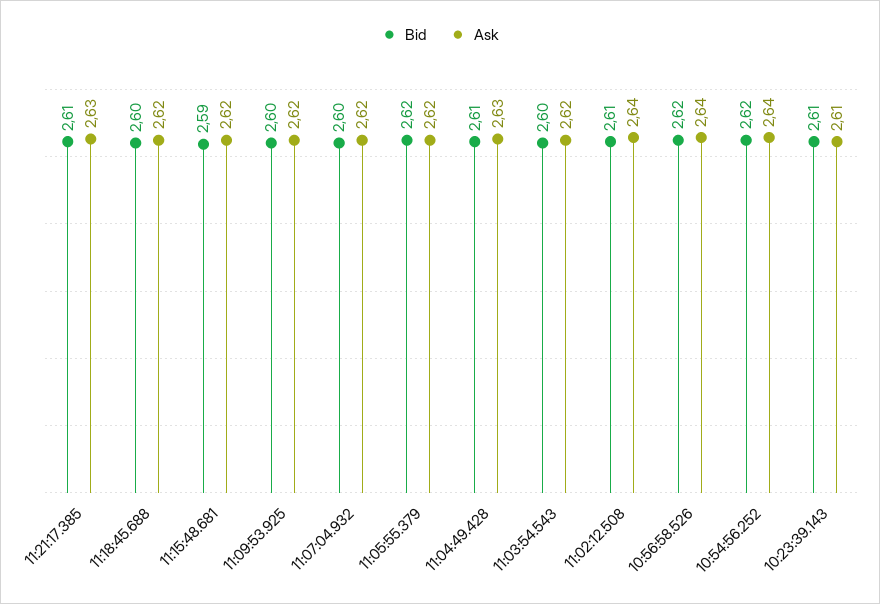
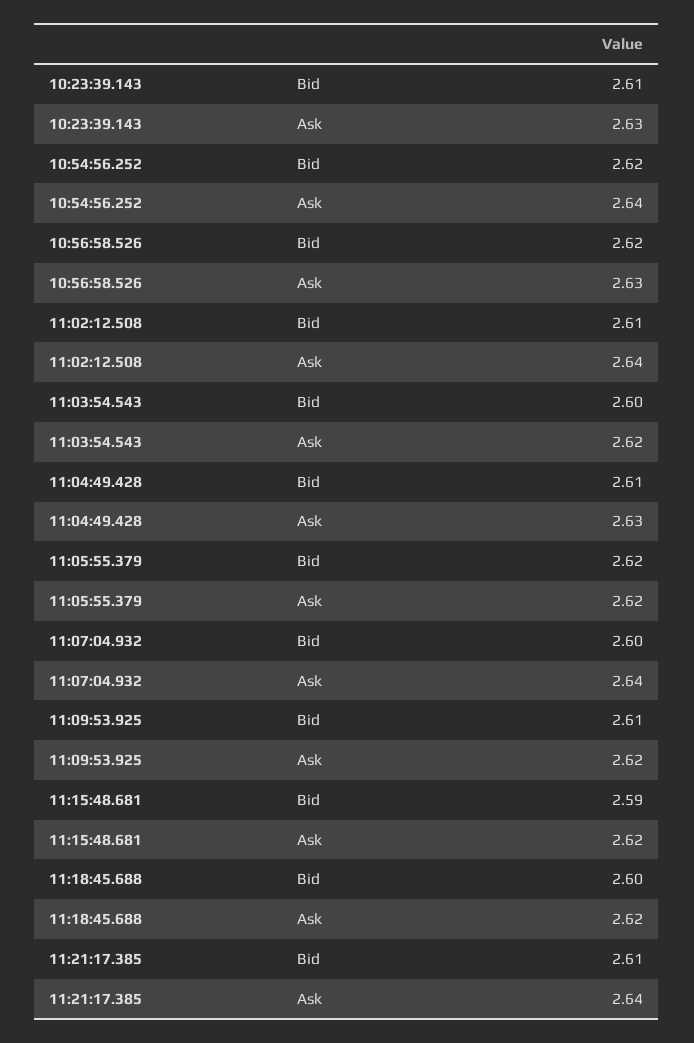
Ask, 11:21:17.385: 2.63 -> 2.64
Bid, 11:09:53.925: 2.6 -> 2.61
Ask, 11:07:04.932: 2.62 -> 2.64
Ask, 10:56:58.526: 2.64 -> 2.63
Ask, 10:23:39.143: 2.61 -> 2.63

